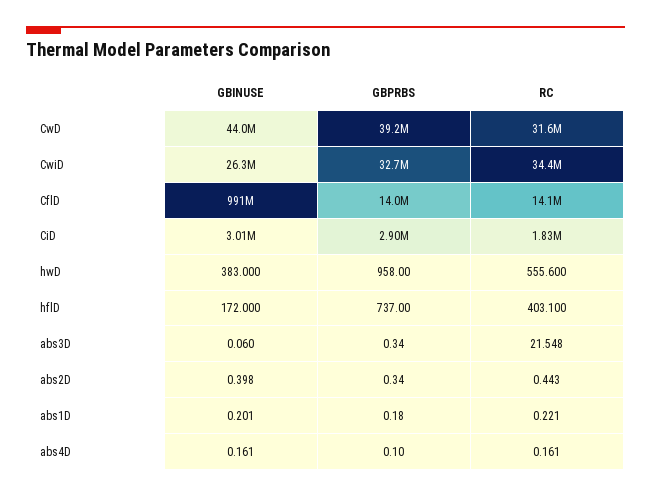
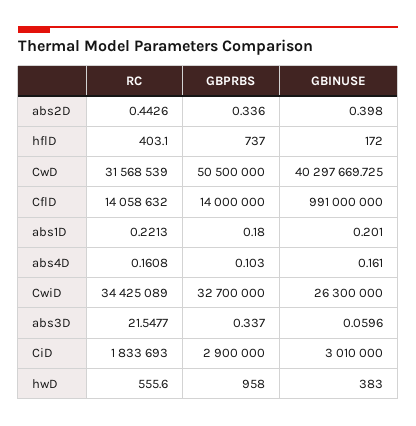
GBINUSE, CwD: 44000000 -> 40297669.725
GBPRBS, CwD: 39200000 -> 50500000

